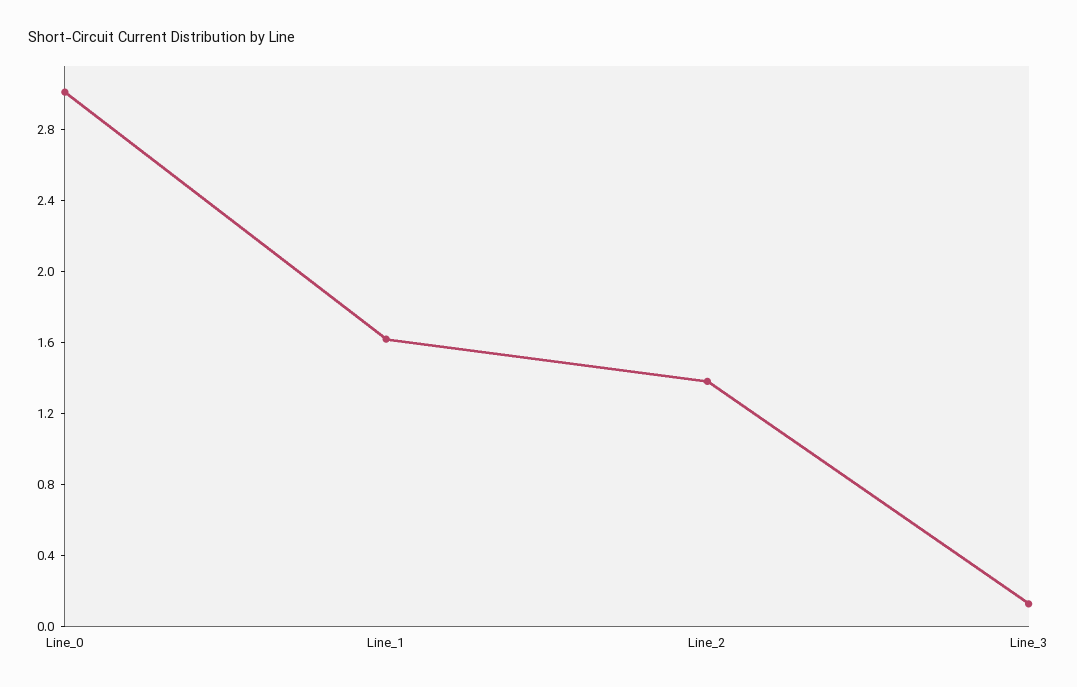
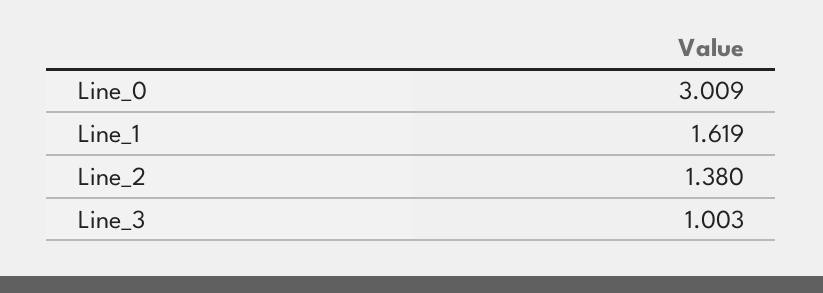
Line_3: 0.1 -> 1.003

